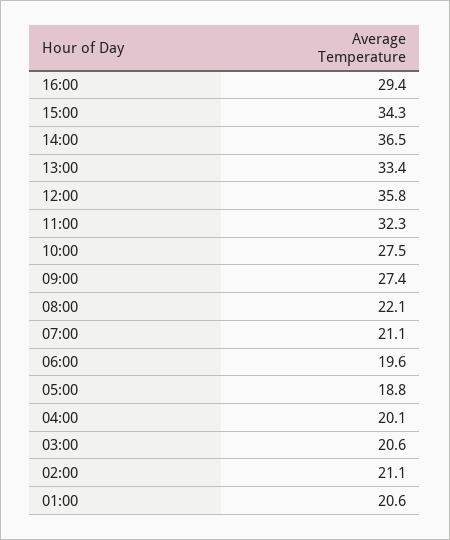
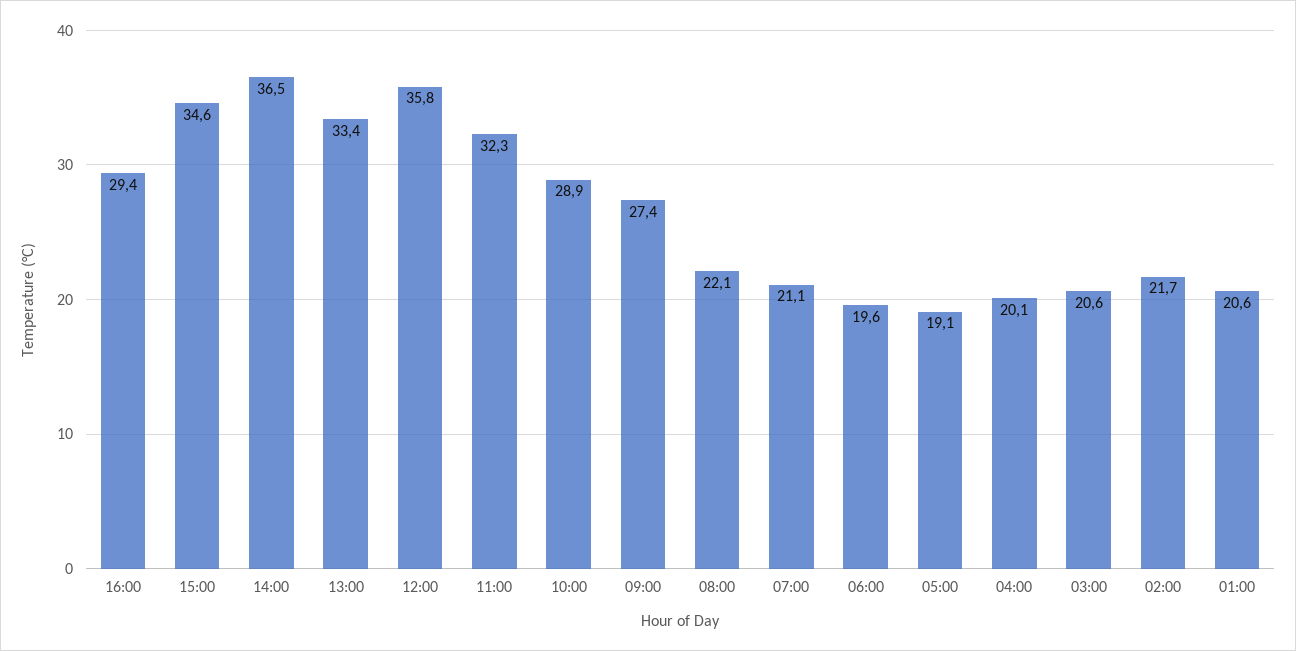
15:00: 34.3 -> 34.6
10:00: 27.5 -> 28.9
05:00: 18.8 -> 19.1
02:00: 21.1 -> 21.7

